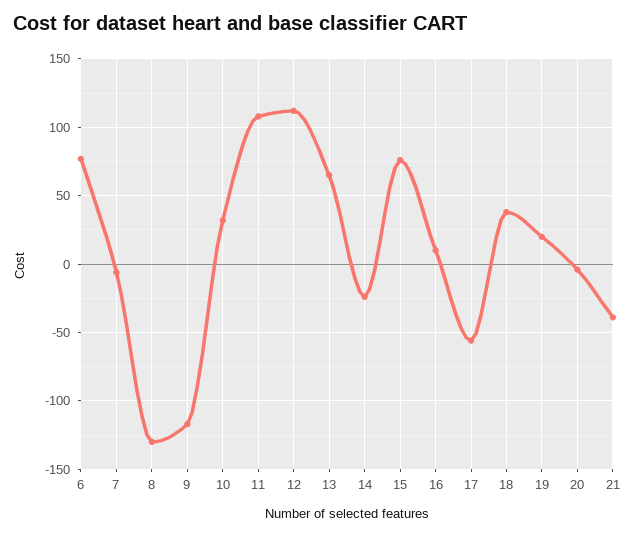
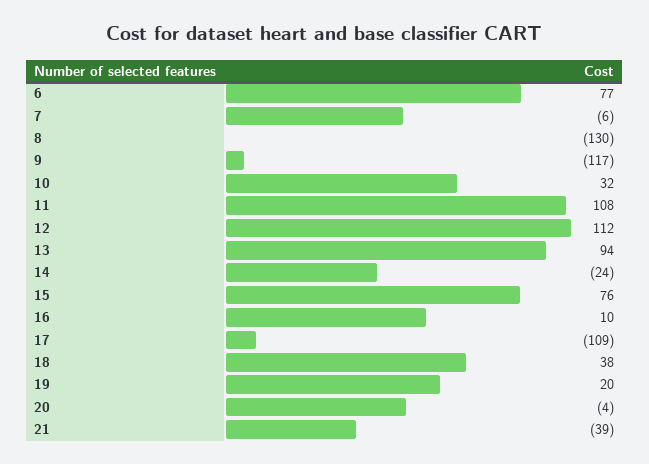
13: 65 -> 94
17: -55 -> -109

